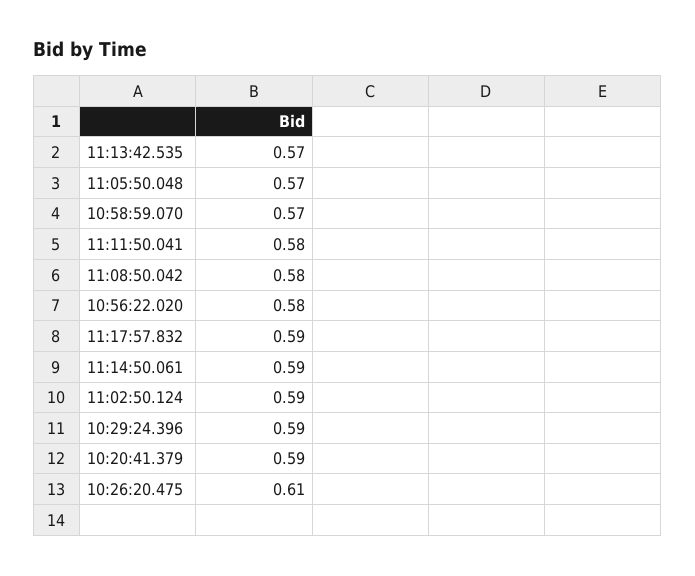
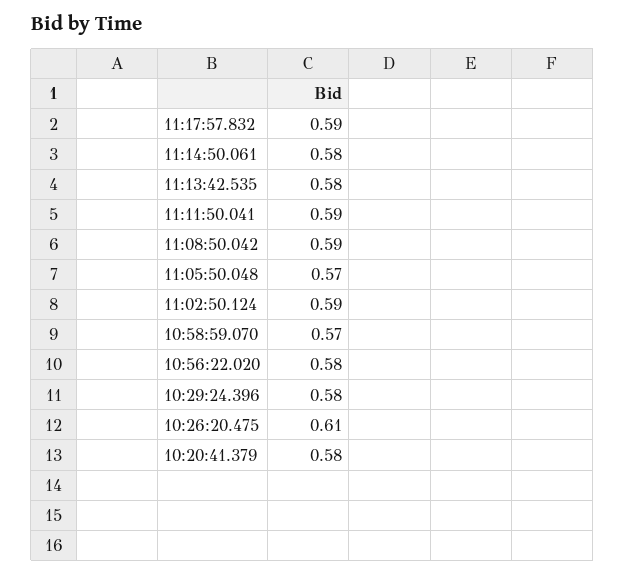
11:13:42.535: 0.57 -> 0.58
11:11:50.041: 0.58 -> 0.59
11:08:50.042: 0.58 -> 0.59
11:14:50.061: 0.59 -> 0.58
10:29:24.396: 0.59 -> 0.58
10:20:41.379: 0.59 -> 0.58

